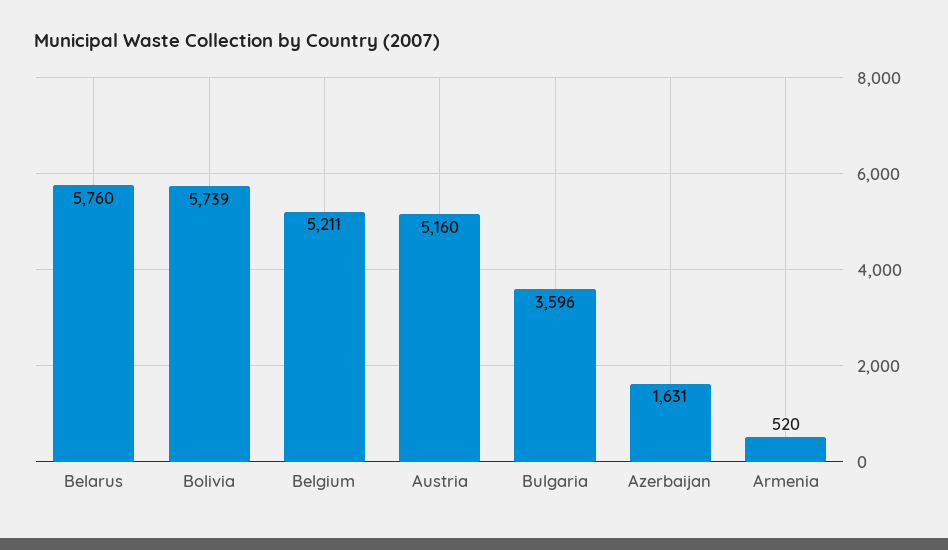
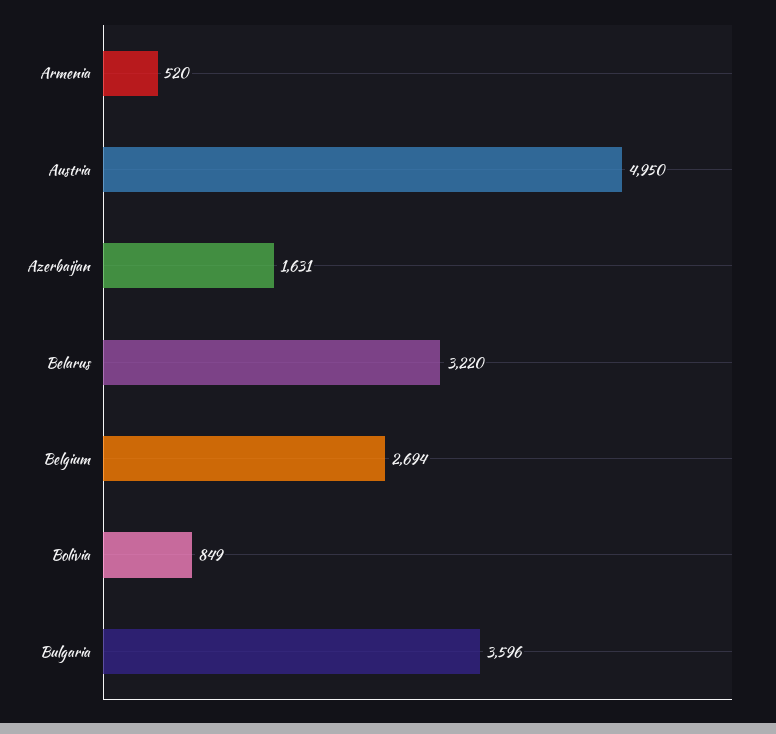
Belarus: 5760 -> 3220
Bolivia: 5739 -> 849
Belgium: 5211 -> 2694
Austria: 5160 -> 4950

